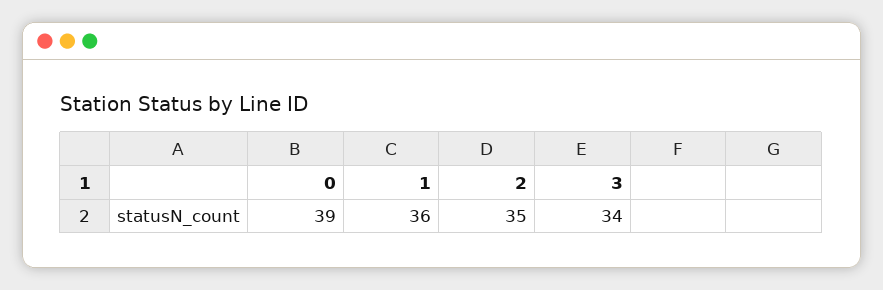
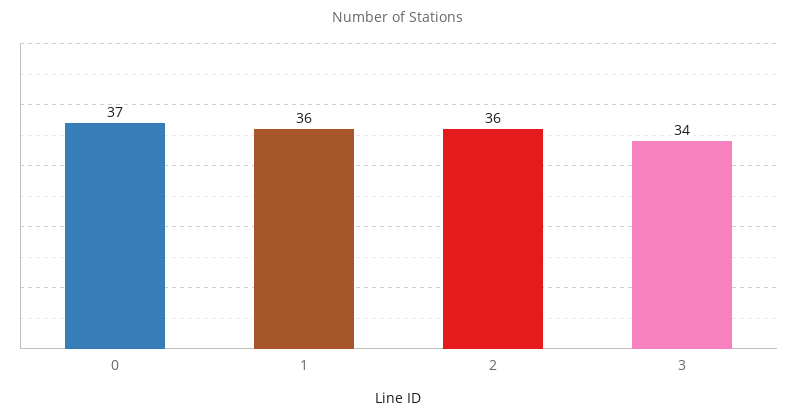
0: 39 -> 37
2: 35 -> 36

